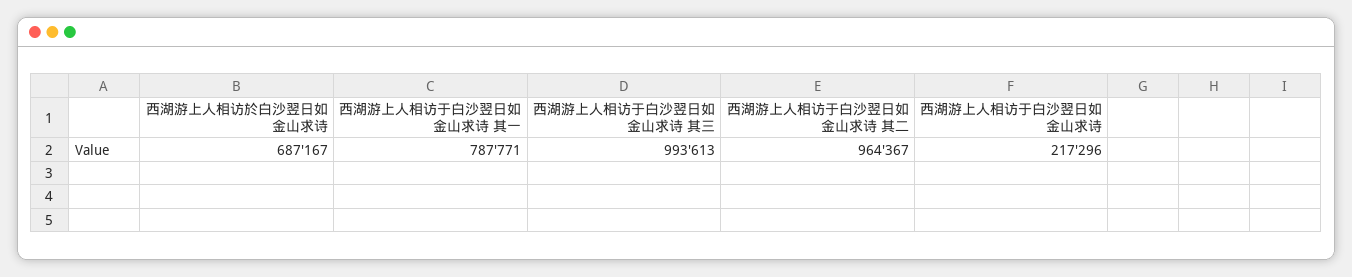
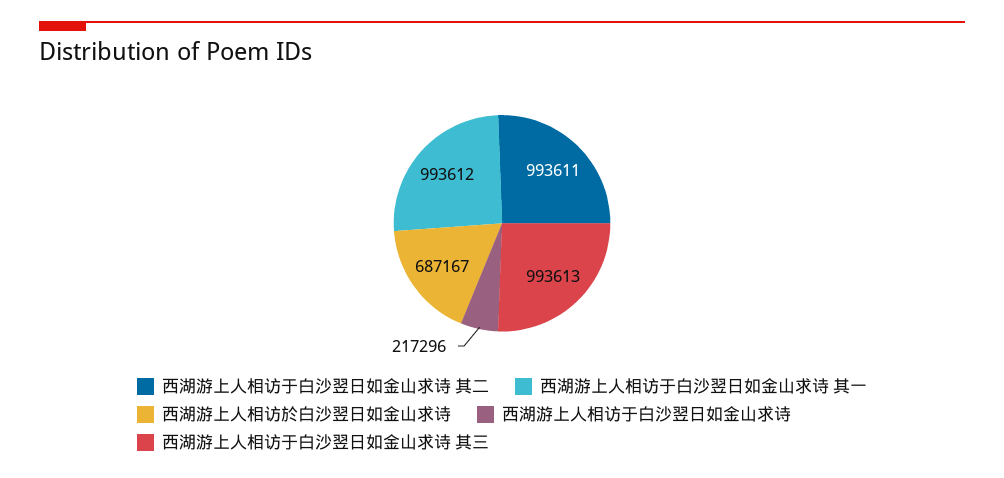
西湖游上人相访于白沙翌日如金山求诗 其一: 787771 -> 993612
西湖游上人相访于白沙翌日如金山求诗 其二: 964367 -> 993611

